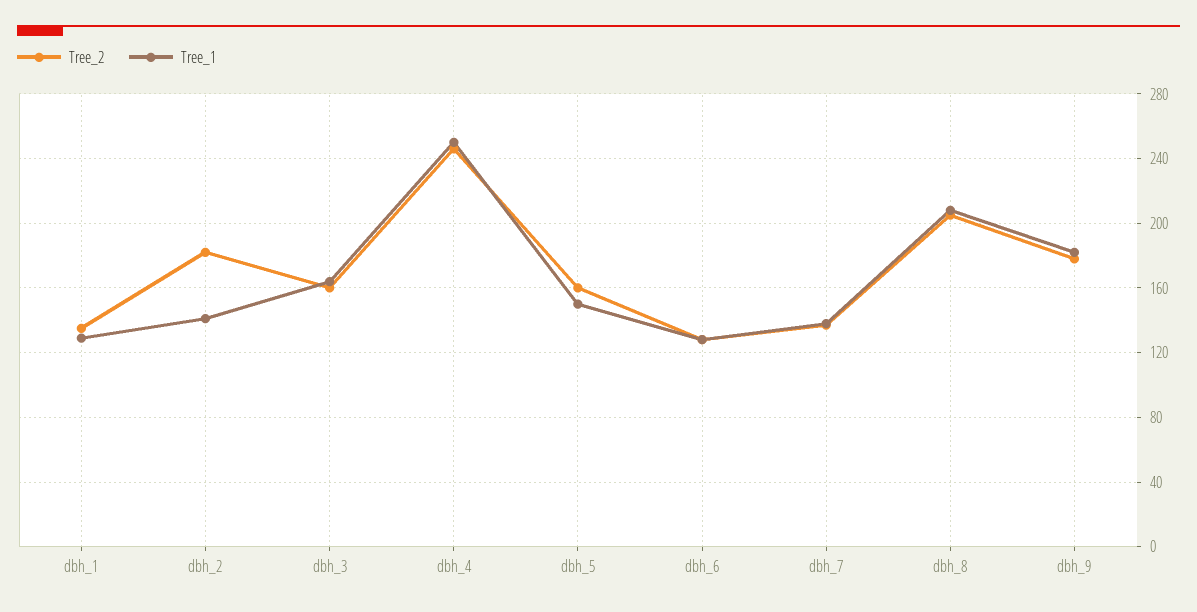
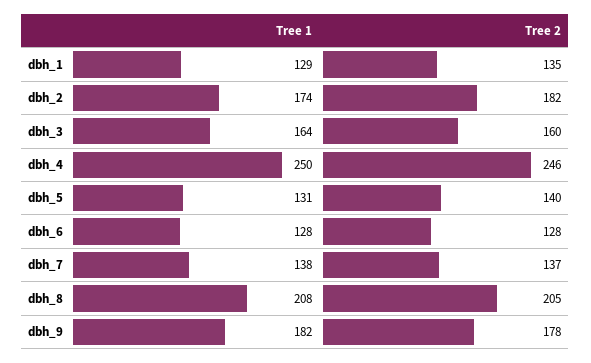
Tree_1, dbh_2: 140 -> 174
Tree_2, dbh_5: 160 -> 140
Tree_1, dbh_5: 150 -> 131

